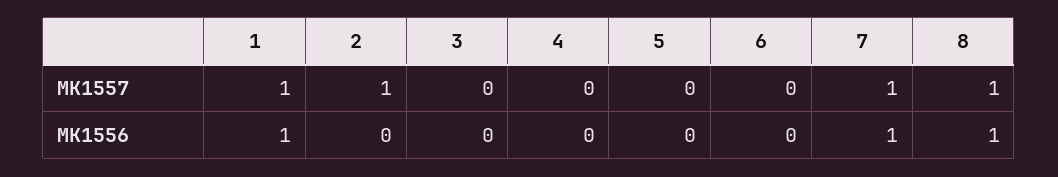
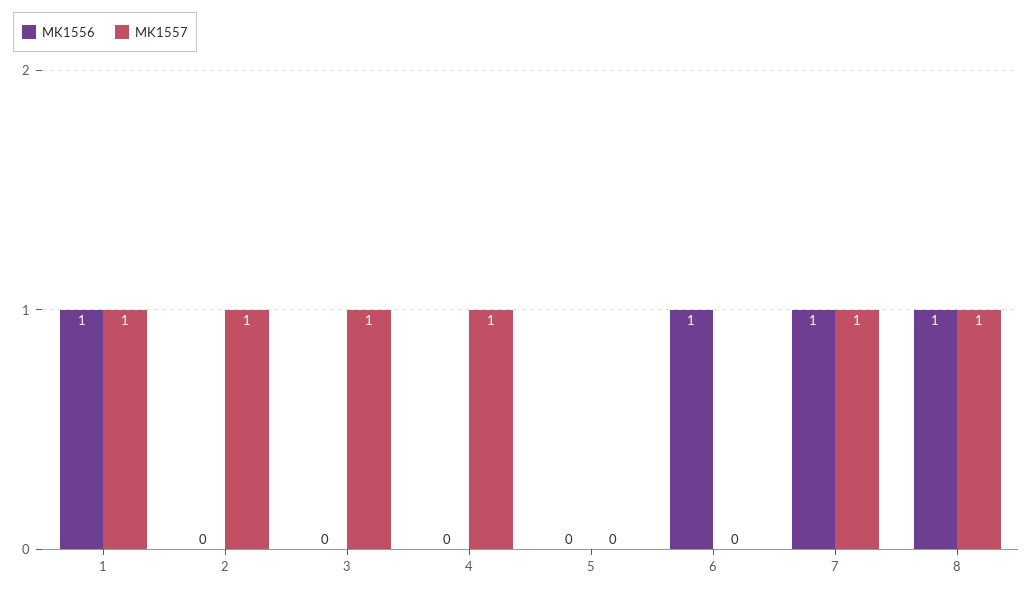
MK1557, 3: 0 -> 1
MK1557, 4: 0 -> 1
MK1556, 6: 0 -> 1

